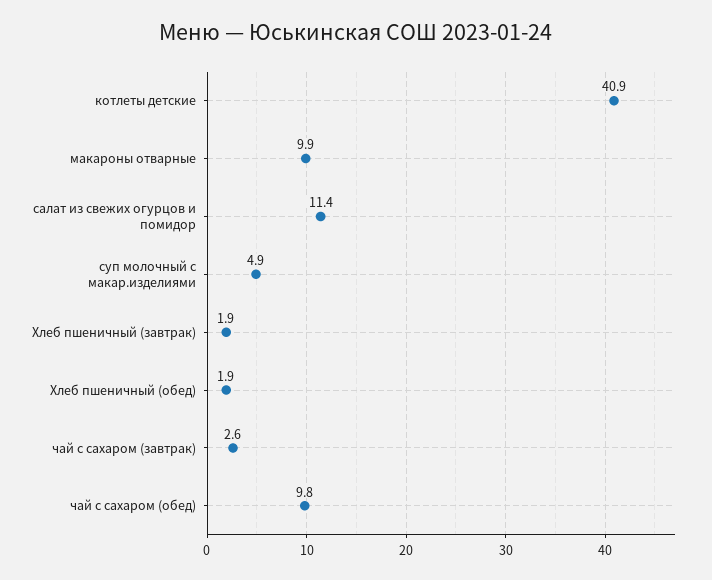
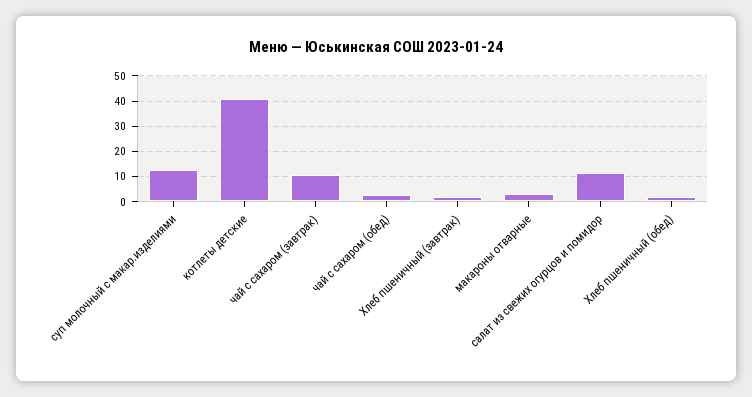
макароны отварные: 9.9 -> 2.5
суп молочный с макар.изделиями: 4.9 -> 12.5
чай с сахаром (завтрак): 2.6 -> 10
чай с сахаром (обед): 9.8 -> 2.5

